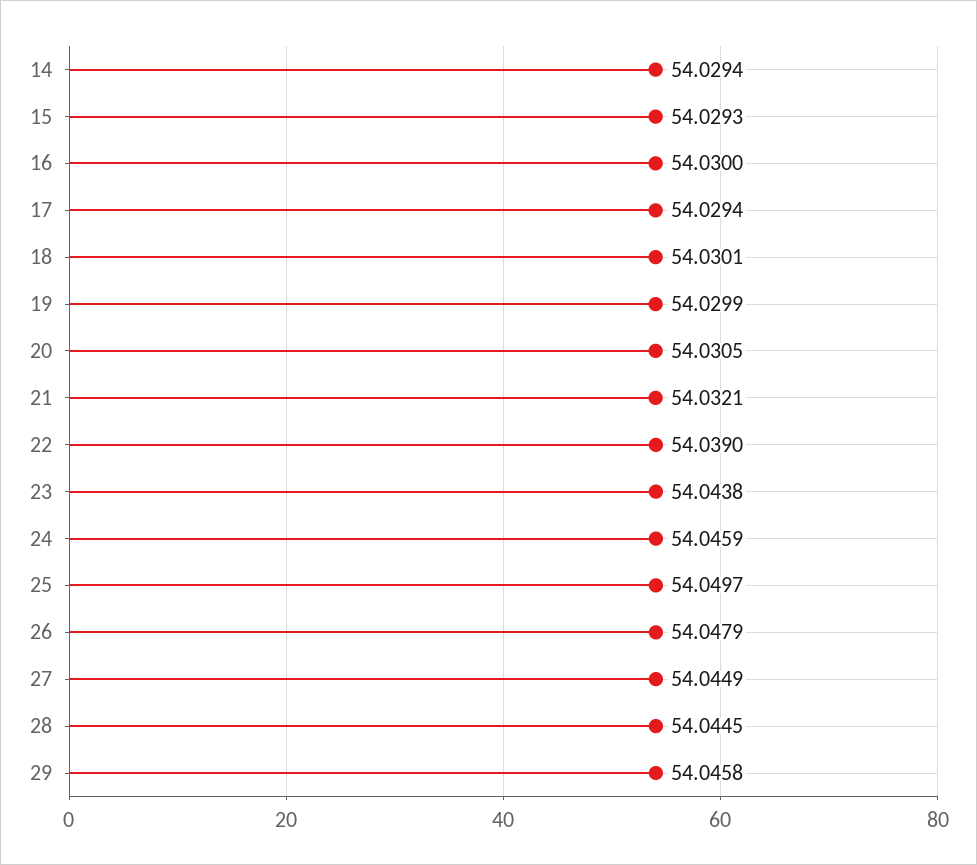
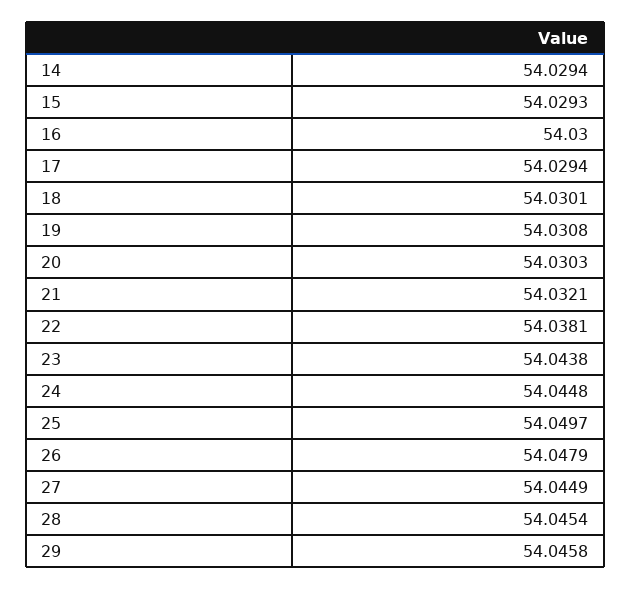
19: 54.0299 -> 54.0308
20: 54.0305 -> 54.0303
22: 54.039 -> 54.0381
24: 54.0459 -> 54.0448
28: 54.0445 -> 54.0454

